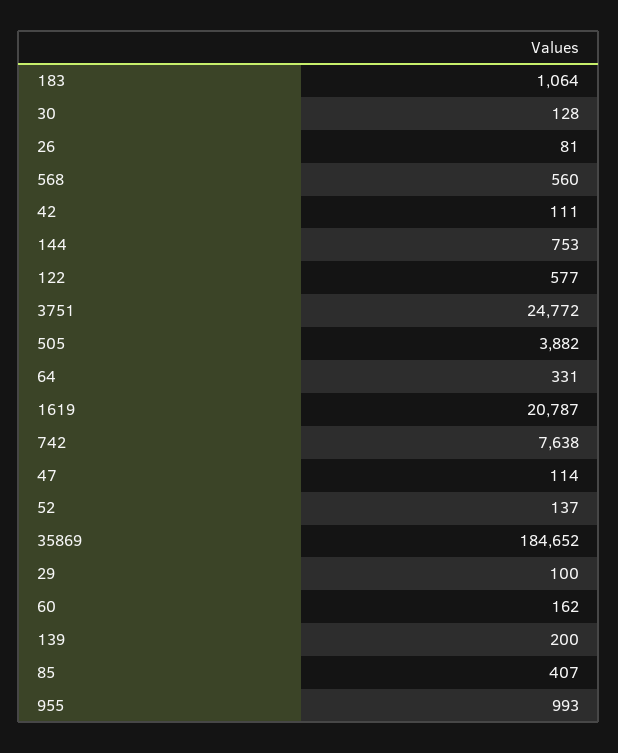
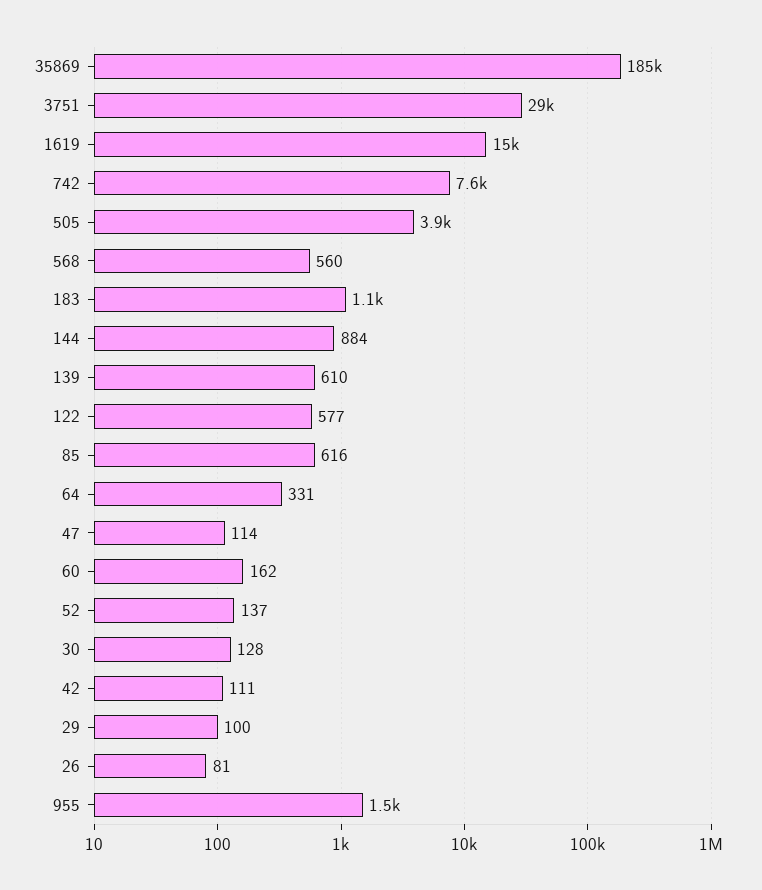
144: 753 -> 884
3751: 24772 -> 29000
1619: 20787 -> 15000
139: 200 -> 610
85: 407 -> 616
955: 993 -> 1500

